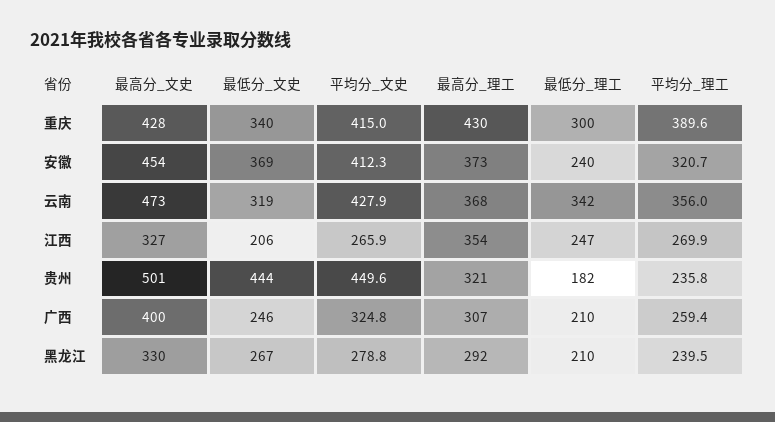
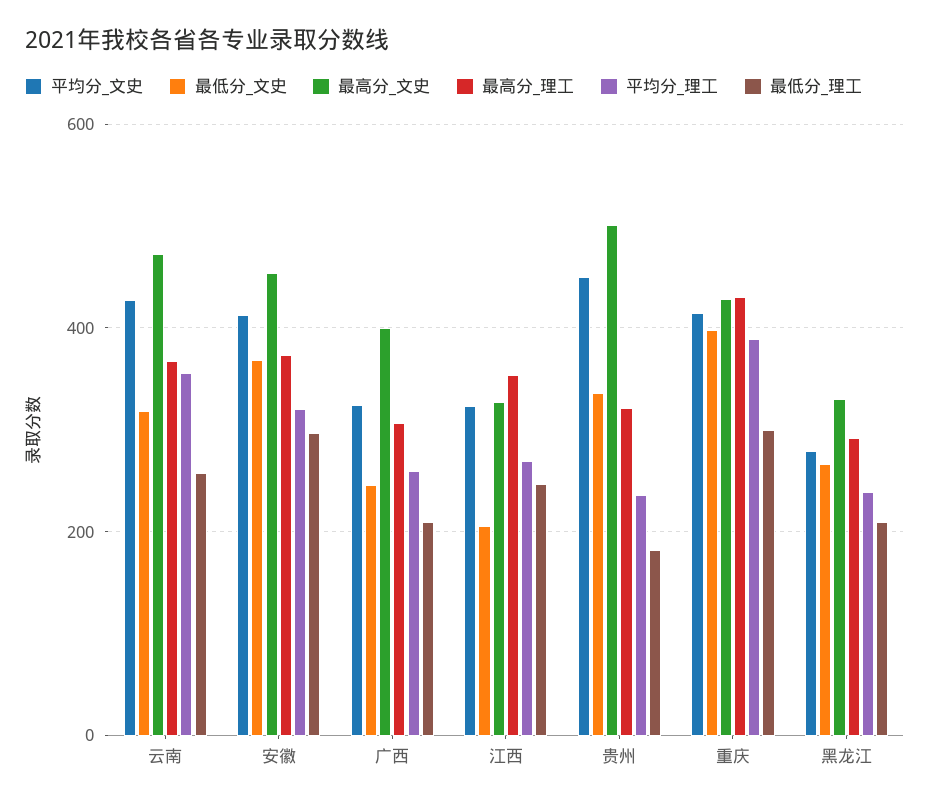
最低分_文史, 重庆: 340 -> 400
最低分_理工, 安徽: 240 -> 300
最低分_理工, 云南: 342 -> 260
平均分_文史, 江西: 265.9 -> 320
最低分_文史, 贵州: 444 -> 340

